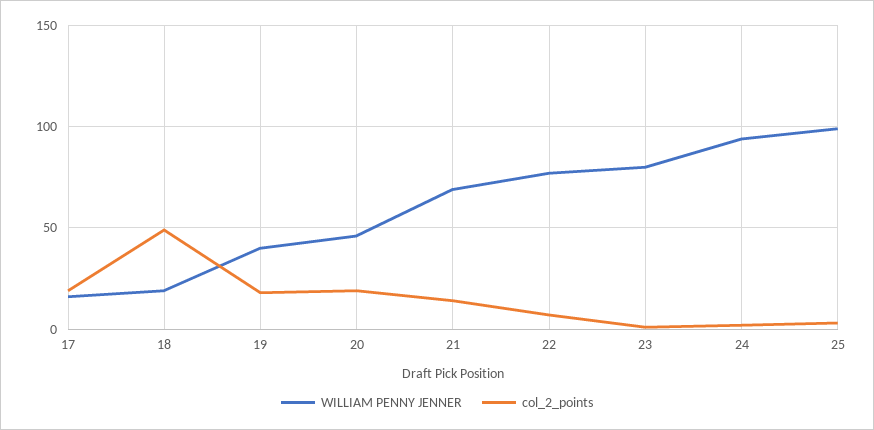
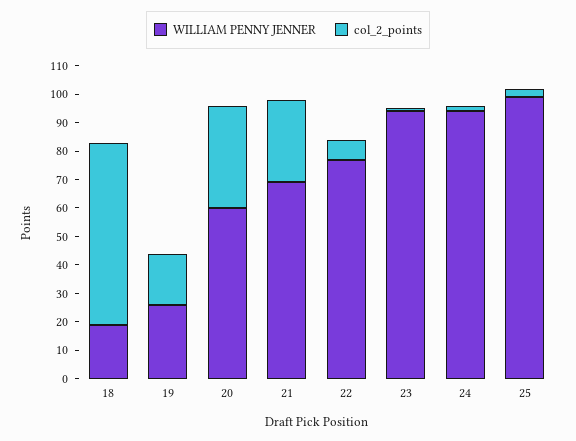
WILLIAM PENNY JENNER, 17: 15 -> none
col_2_points, 17: 20 -> none
col_2_points, 18: 50 -> 65
WILLIAM PENNY JENNER, 19: 40 -> 25
WILLIAM PENNY JENNER, 20: 45 -> 60
col_2_points, 20: 20 -> 35
col_2_points, 21: 15 -> 30
WILLIAM PENNY JENNER, 23: 80 -> 95

